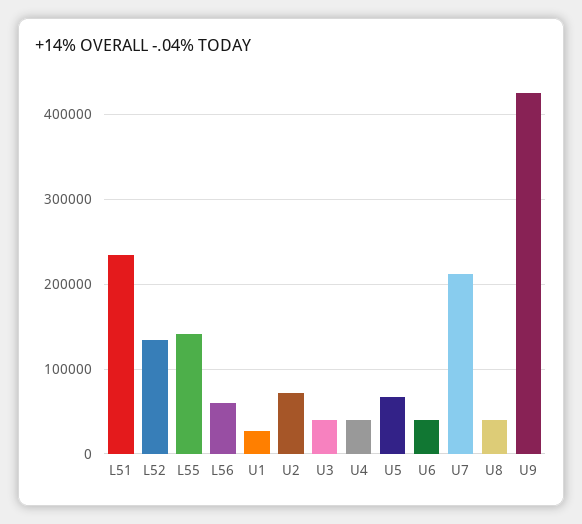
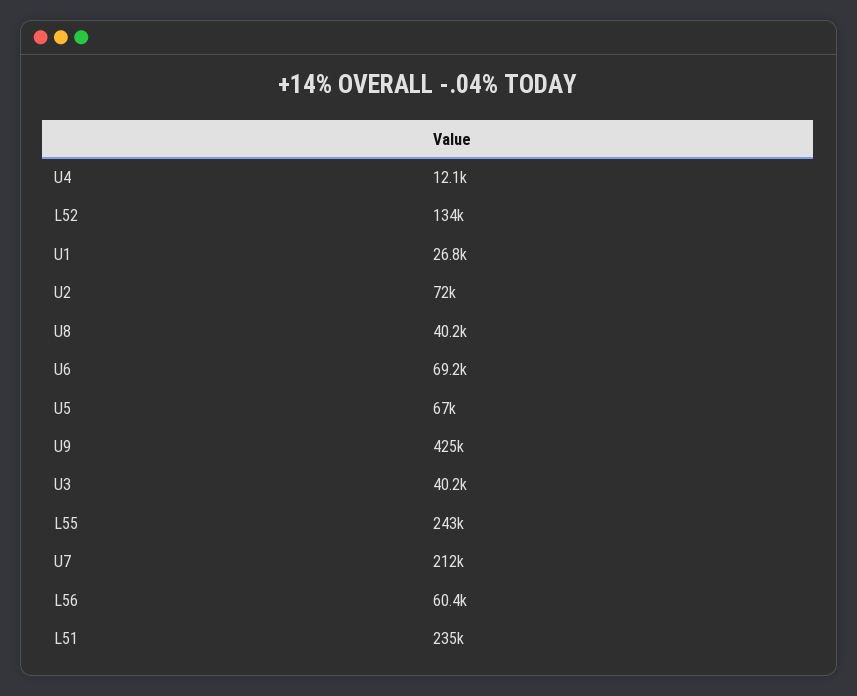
L55: 140000 -> 243000
U4: 40000 -> 12100
U6: 40000 -> 69200

